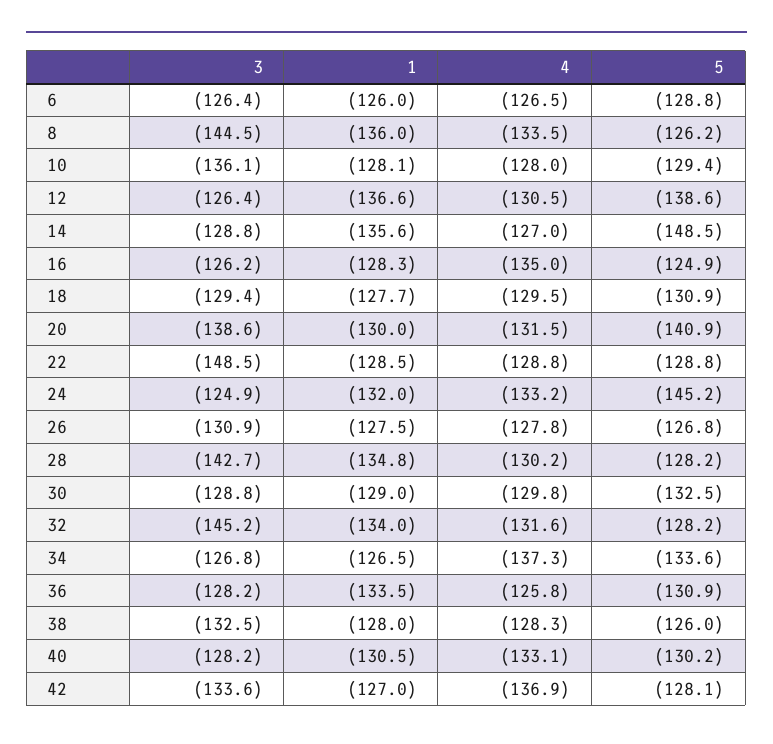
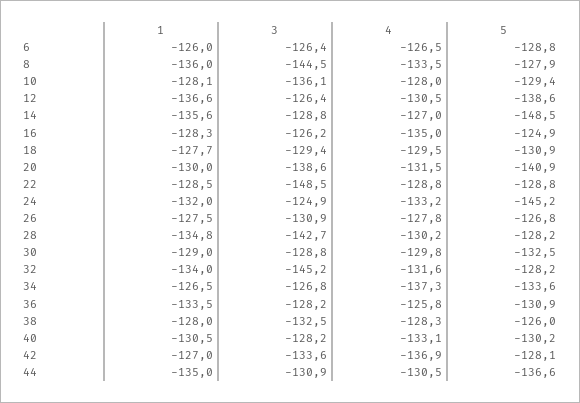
5, 8: -126.2 -> -127.9
1, 44: none -> -135
3, 44: none -> -130.9
4, 44: none -> -130.5
5, 44: none -> -136.6

